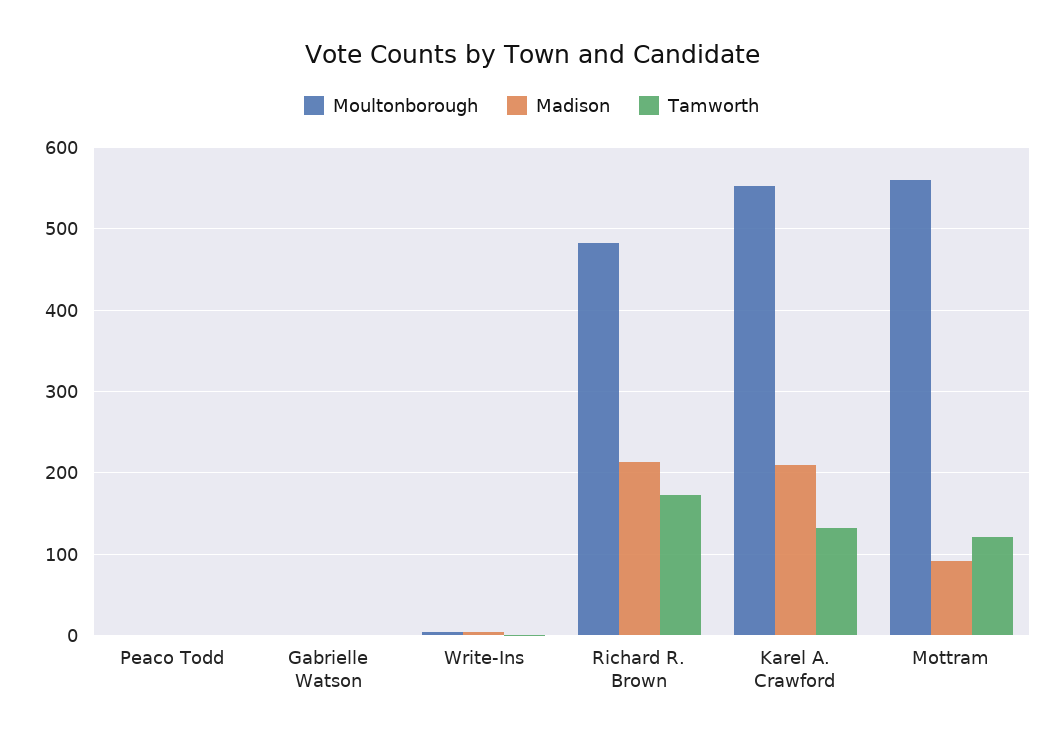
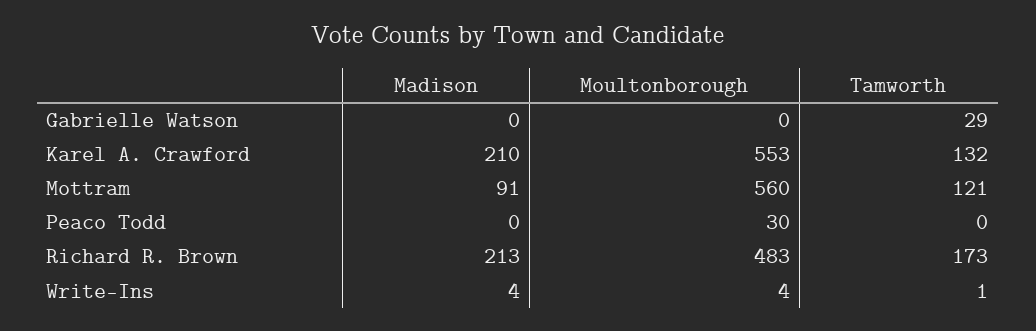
Moultonborough, Peaco Todd: 0 -> 30
Tamworth, Gabrielle Watson: 0 -> 29

